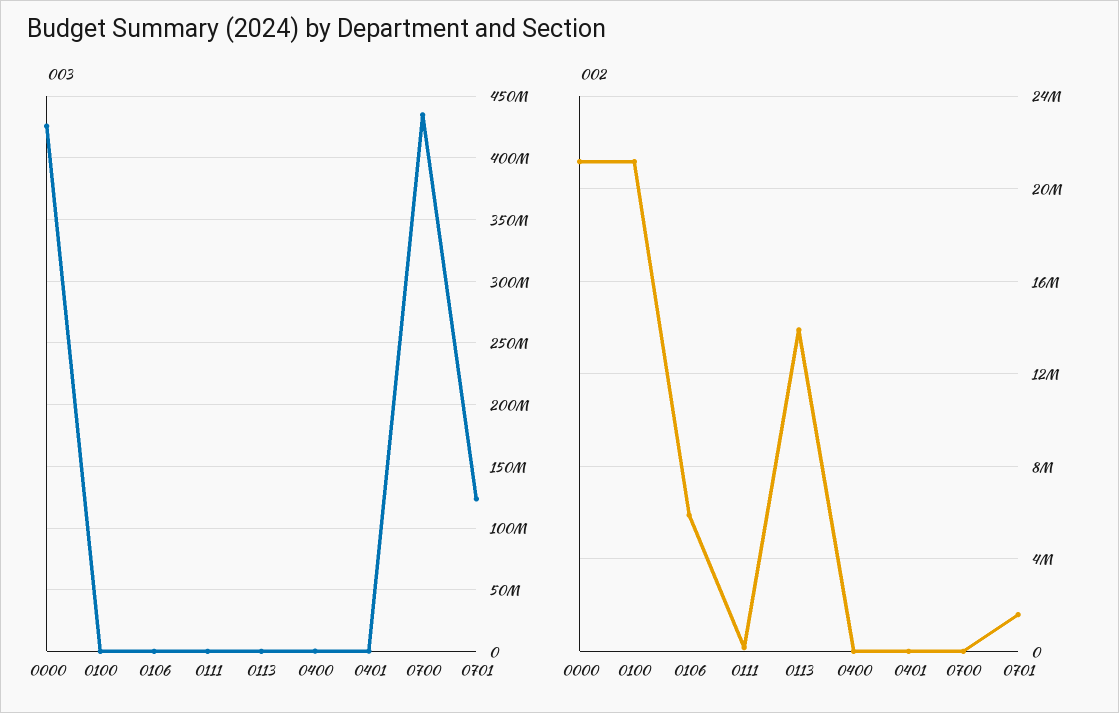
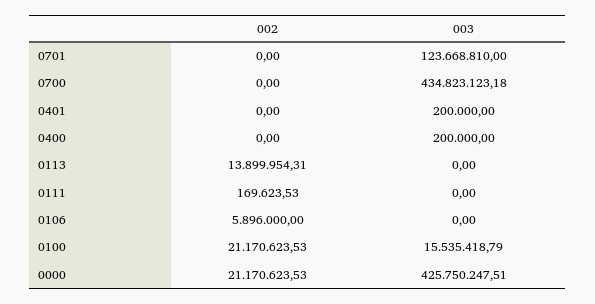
003, 0100: 0 -> 15535418.79
002, 0701: 1500000 -> 0

